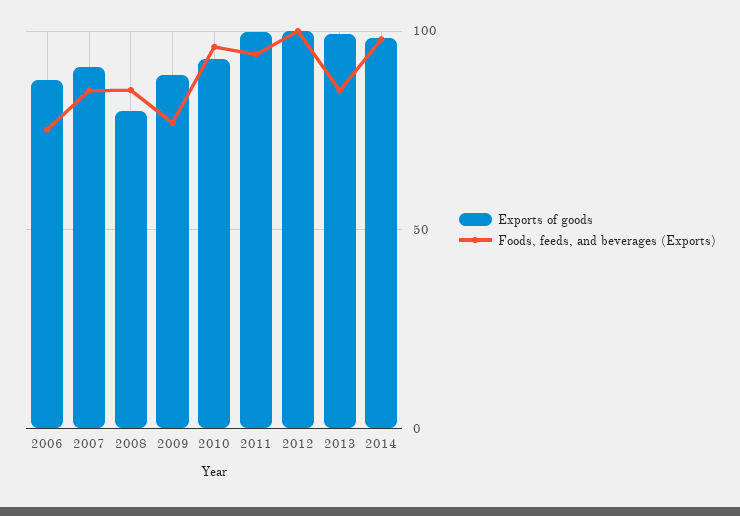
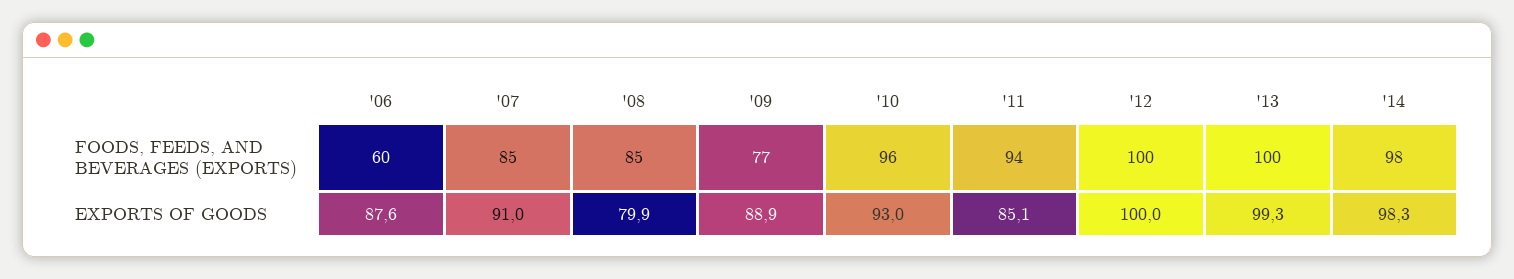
Foods, feeds, and beverages (Exports), 2006: 75 -> 60
Exports of goods, 2011: 100 -> 85.1
Foods, feeds, and beverages (Exports), 2013: 85 -> 100

